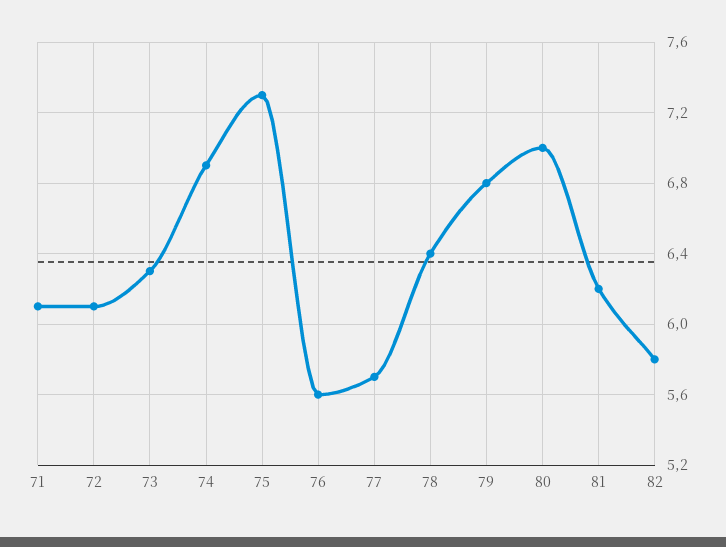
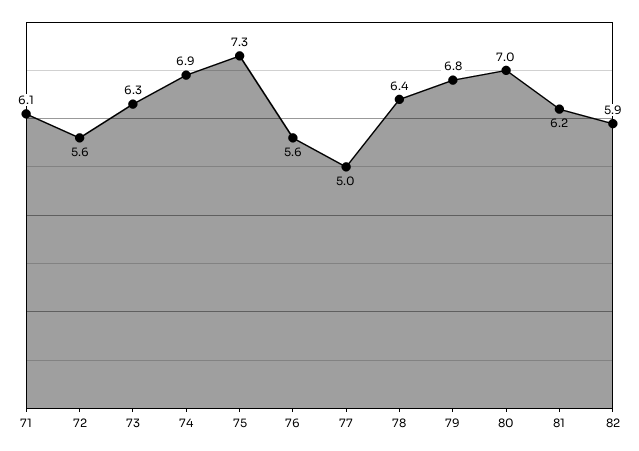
72: 6.1 -> 5.6
77: 5.7 -> 5
82: 5.8 -> 5.9

